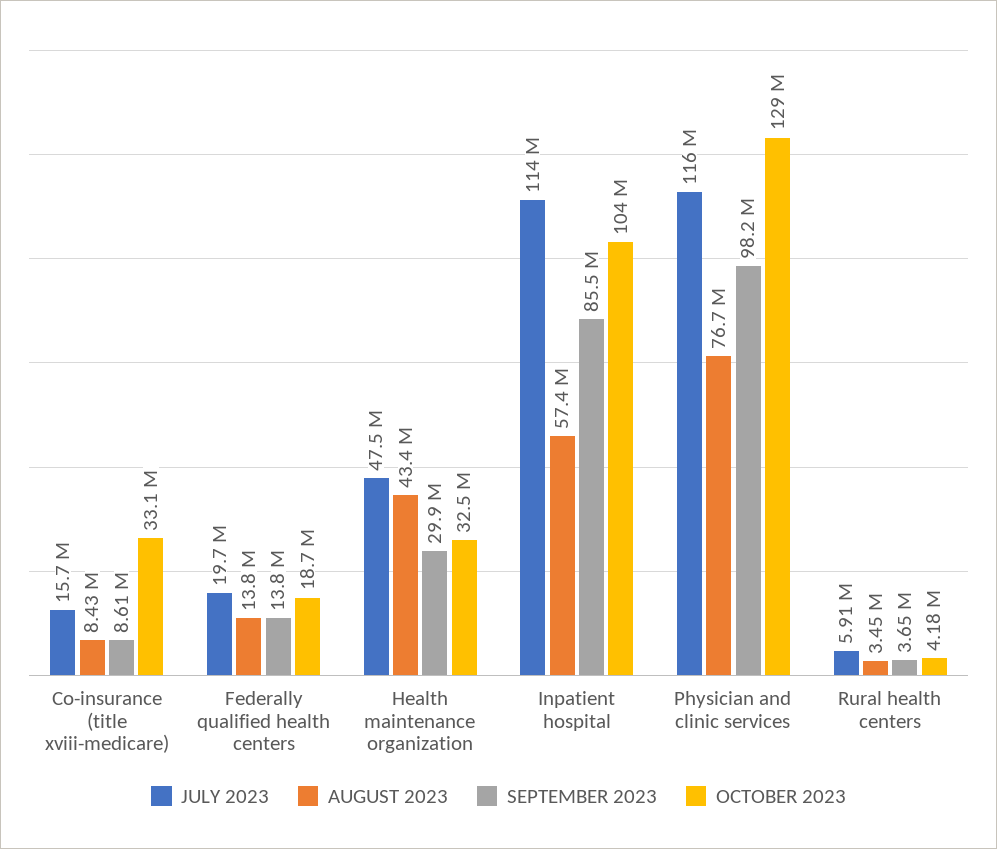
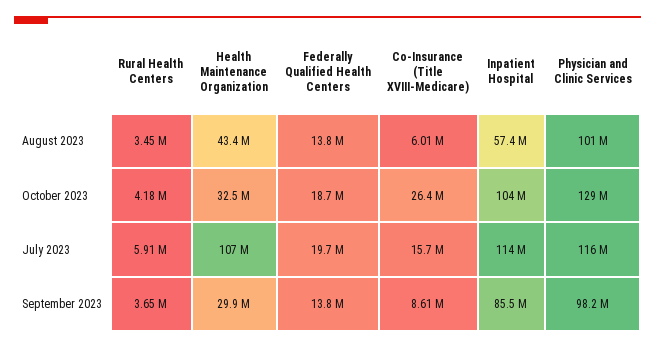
AUGUST 2023, Co-insurance (title xviii-medicare): 8430000 -> 6010000
OCTOBER 2023, Co-insurance (title xviii-medicare): 33100000 -> 26400000
JULY 2023, Health maintenance organization: 47500000 -> 107000000
AUGUST 2023, Physician and clinic services: 76700000 -> 101000000

